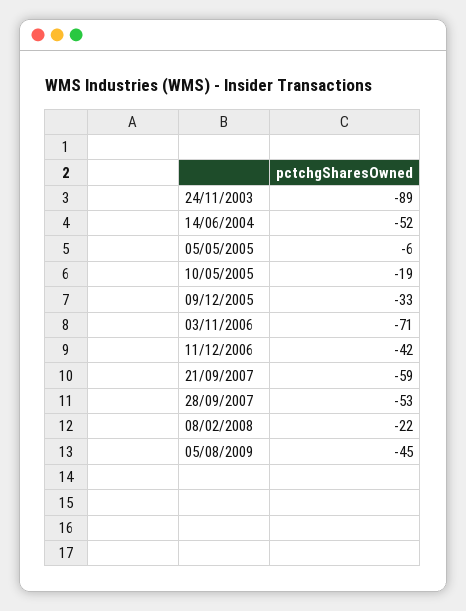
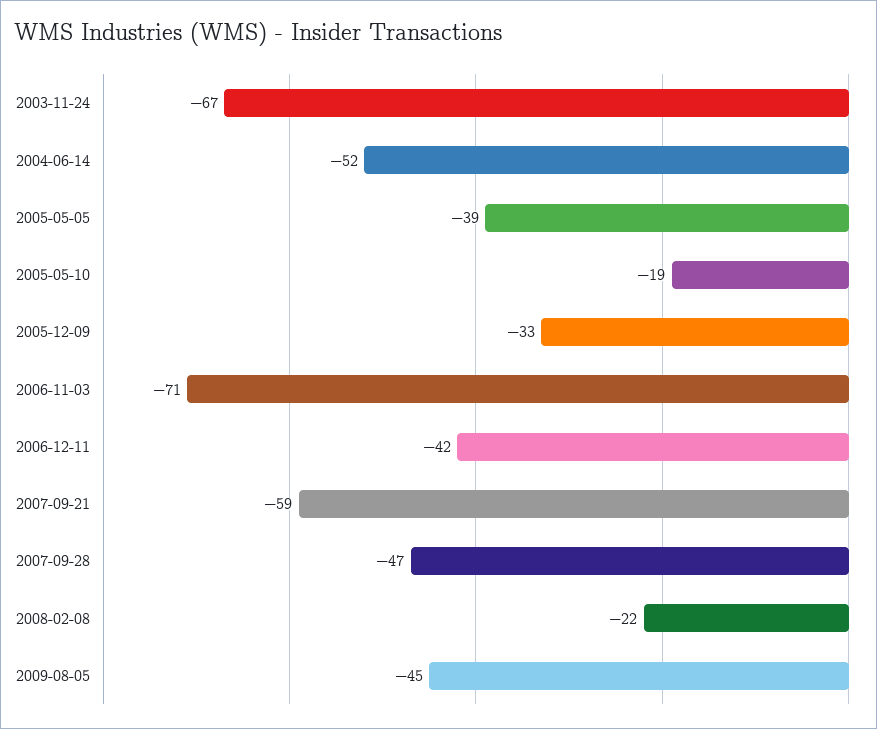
24/11/2003: -89 -> -67
05/05/2005: -6 -> -39
28/09/2007: -53 -> -47

